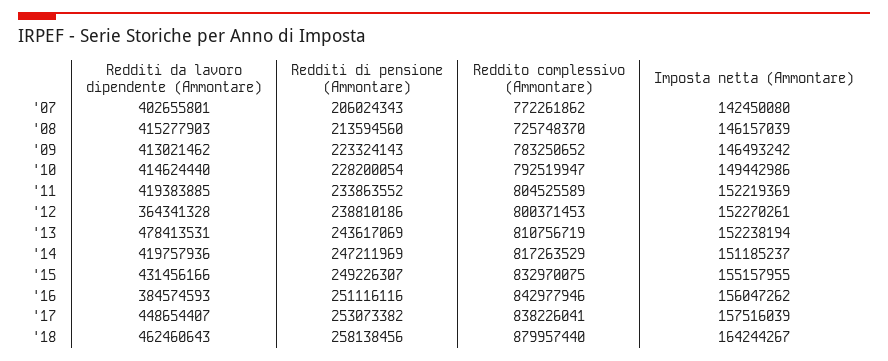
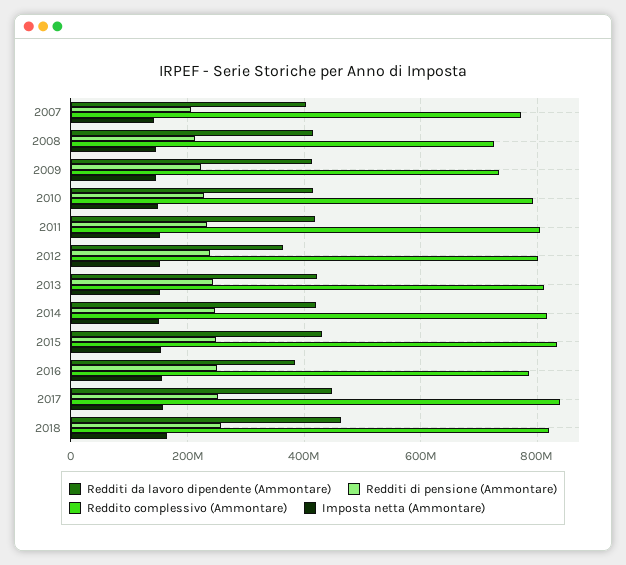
Reddito complessivo (Ammontare), '09: 783250652 -> 740000000
Redditi da lavoro dipendente (Ammontare), '13: 478413531 -> 420000000
Reddito complessivo (Ammontare), '16: 842977946 -> 780000000
Reddito complessivo (Ammontare), '18: 879957440 -> 820000000

